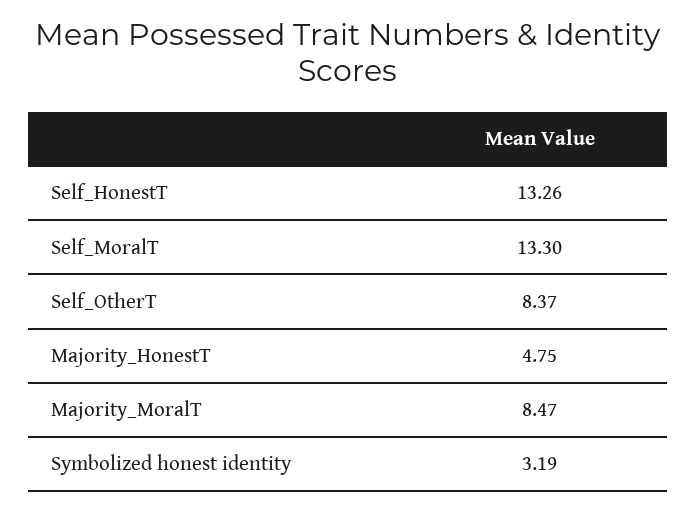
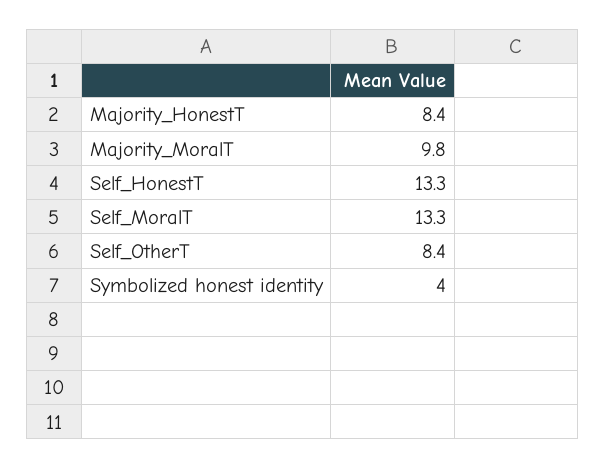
Majority_HonestT: 4.75 -> 8.4
Majority_MoralT: 8.47 -> 9.8
Symbolized honest identity: 3.19 -> 4

